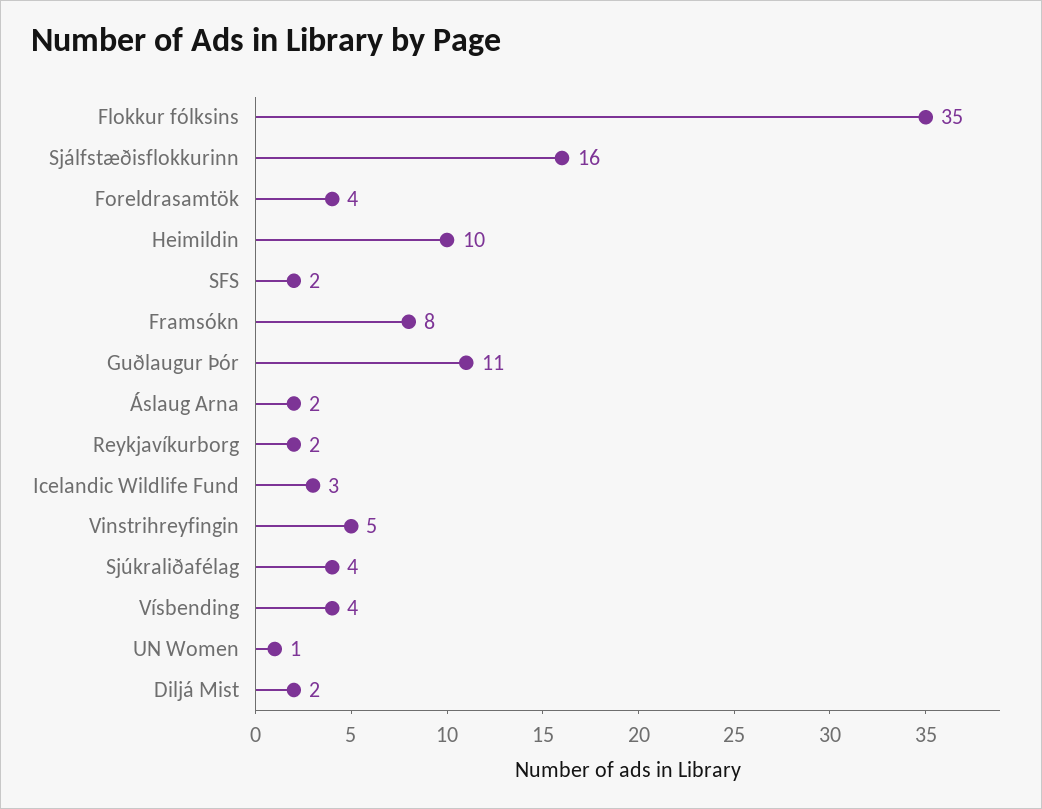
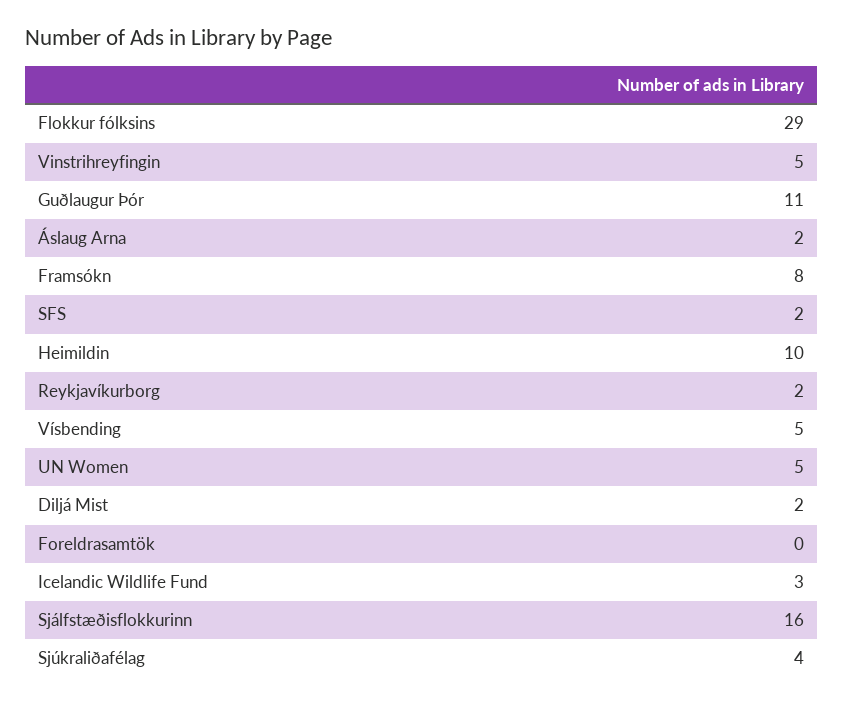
Flokkur fólksins: 35 -> 29
Foreldrasamtök: 4 -> 0
Vísbending: 4 -> 5
UN Women: 1 -> 5

